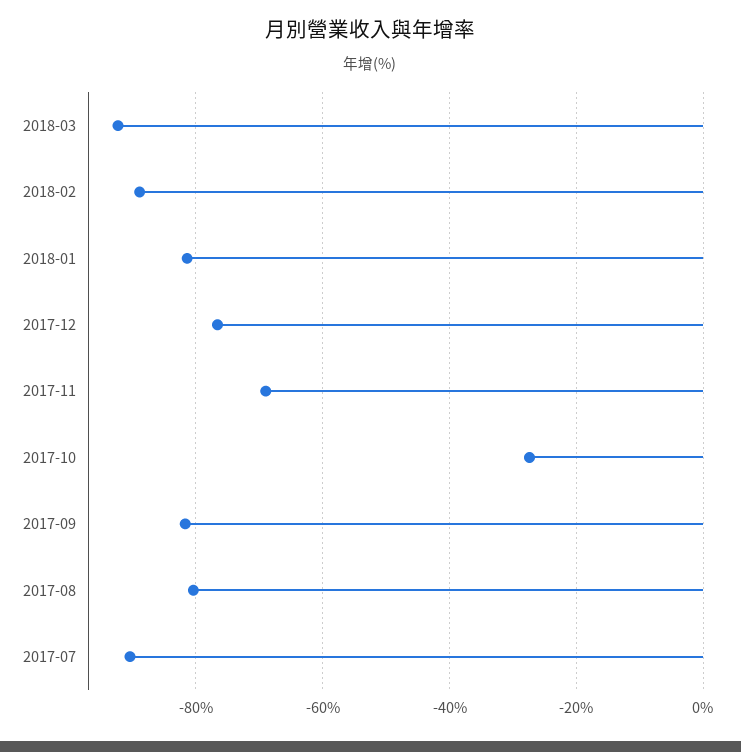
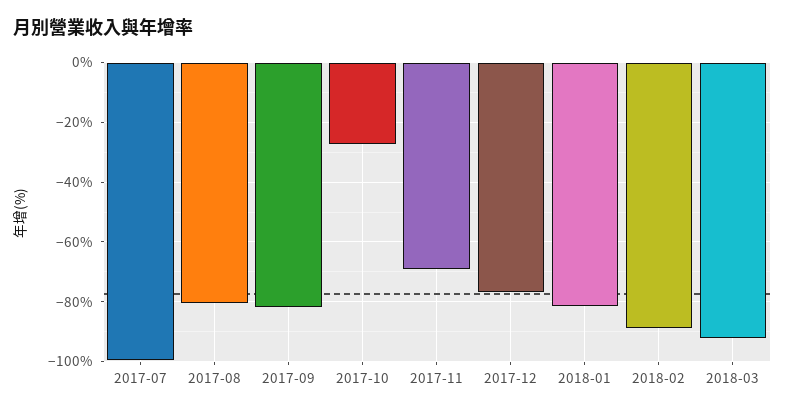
2017-07: -90 -> -100

